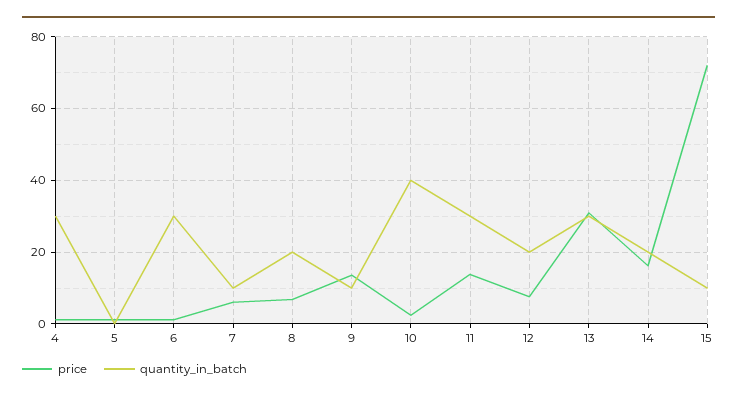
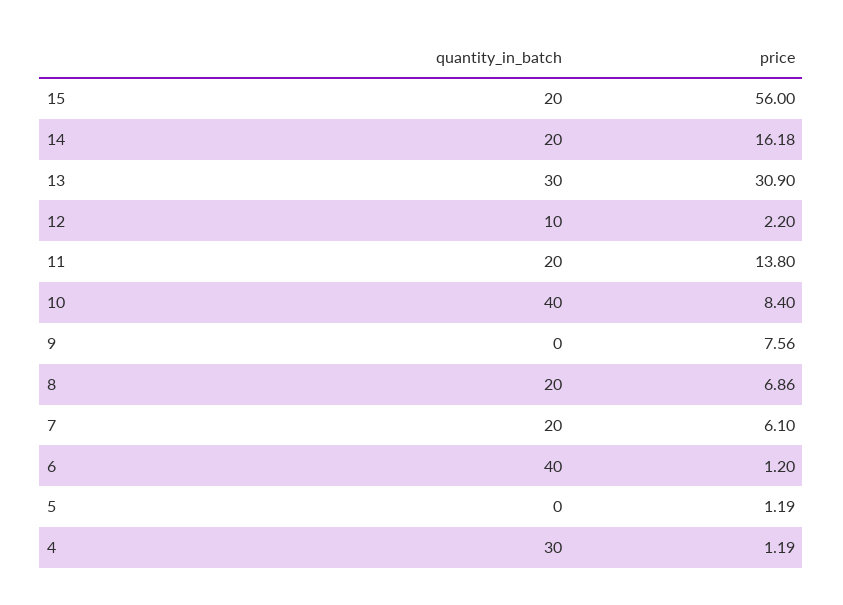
quantity_in_batch, 6: 30 -> 40
quantity_in_batch, 7: 10 -> 20
price, 9: 14 -> 7.56
quantity_in_batch, 9: 10 -> 0
price, 10: 2 -> 8.4
quantity_in_batch, 11: 30 -> 20
price, 12: 8 -> 2.2
quantity_in_batch, 12: 20 -> 10
price, 15: 72 -> 56
quantity_in_batch, 15: 10 -> 20

